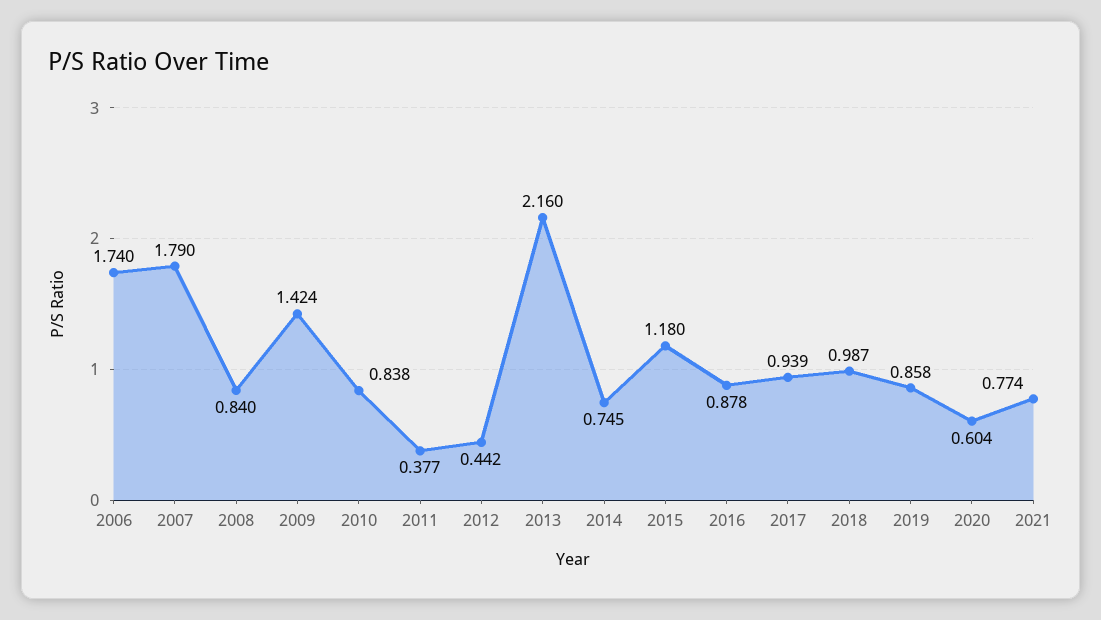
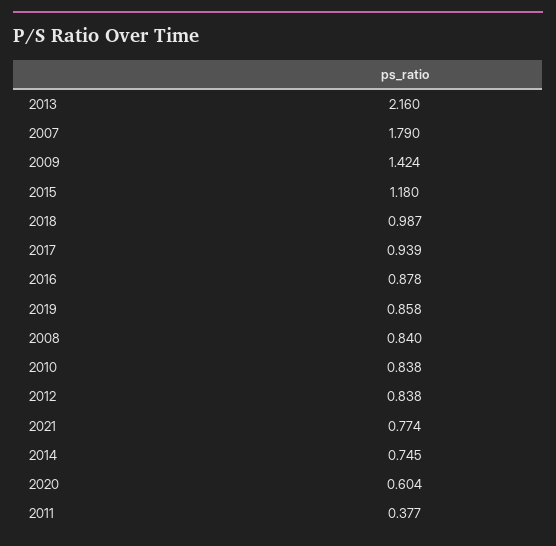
2006: 1.74 -> none
2012: 0.442 -> 0.838

